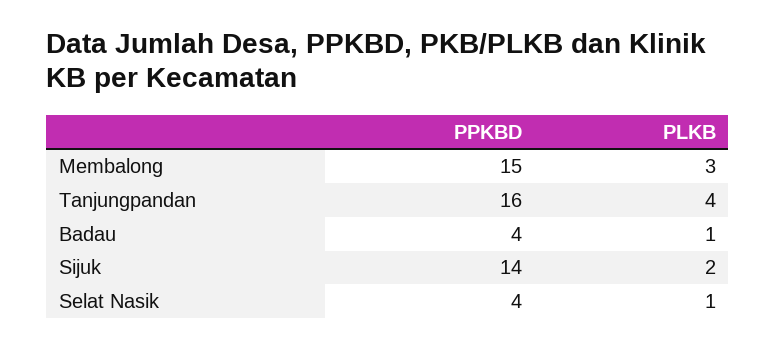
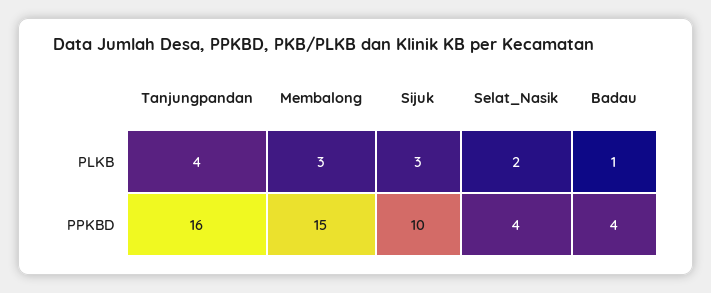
PPKBD, Sijuk: 14 -> 10
PLKB, Sijuk: 2 -> 3
PLKB, Selat Nasik: 1 -> 2

